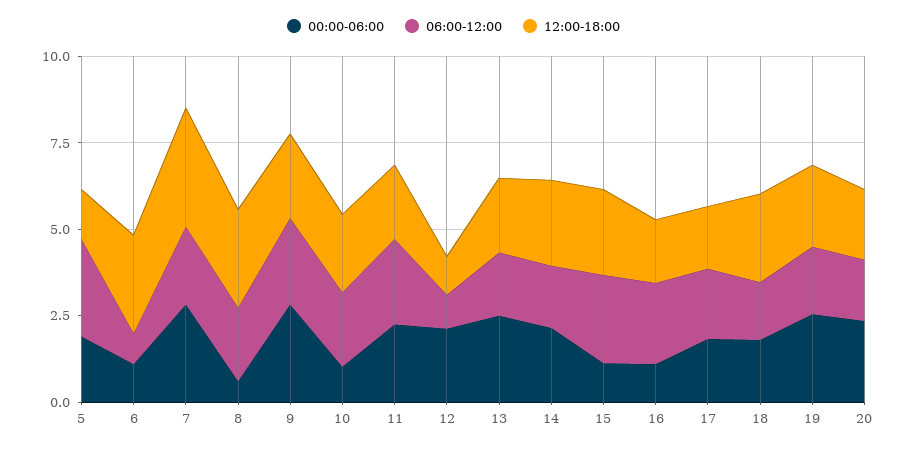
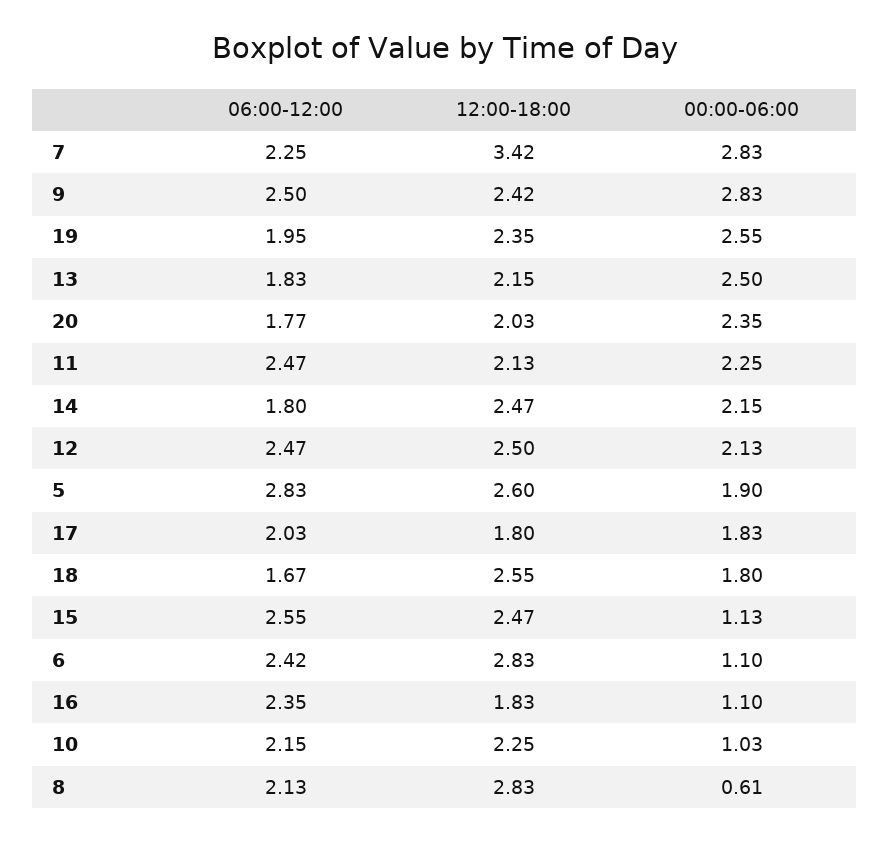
12:00-18:00, 5: 1.5 -> 2.6
06:00-12:00, 6: 1 -> 2.42
06:00-12:00, 12: 1 -> 2.47
12:00-18:00, 12: 1 -> 2.5

